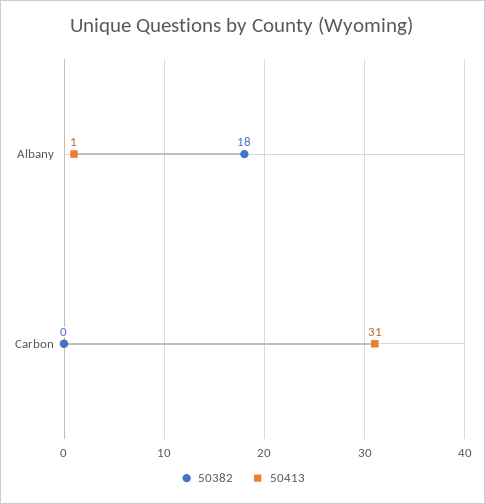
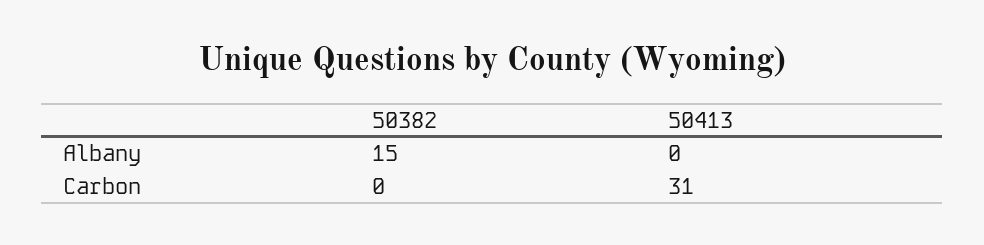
50382, Albany: 18 -> 15
50413, Albany: 1 -> 0

